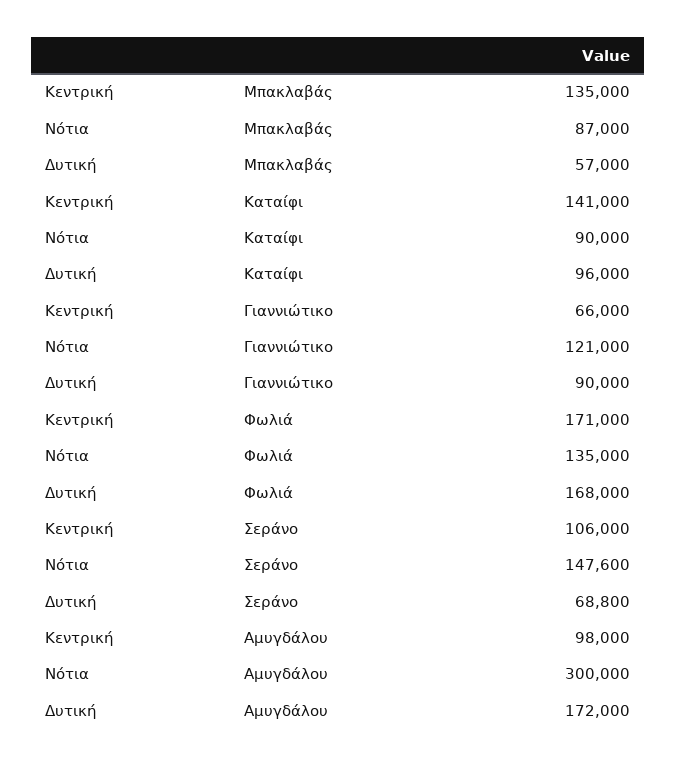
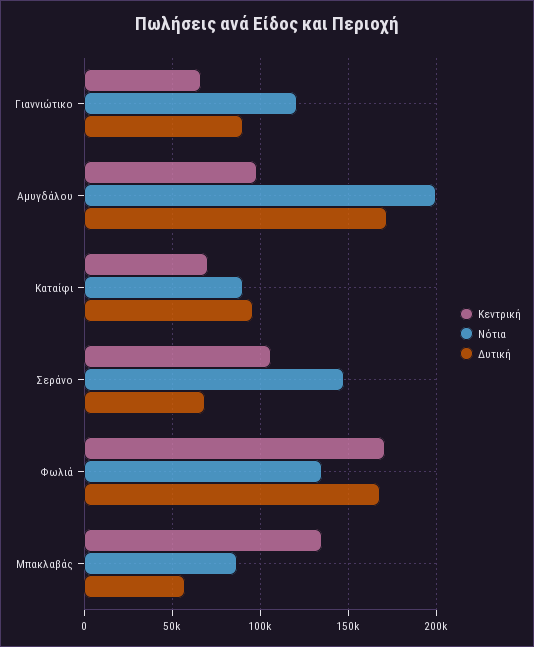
Κεντρική, Καταίφι: 141000 -> 70000
Νότια, Αμυγδάλου: 300000 -> 200000

